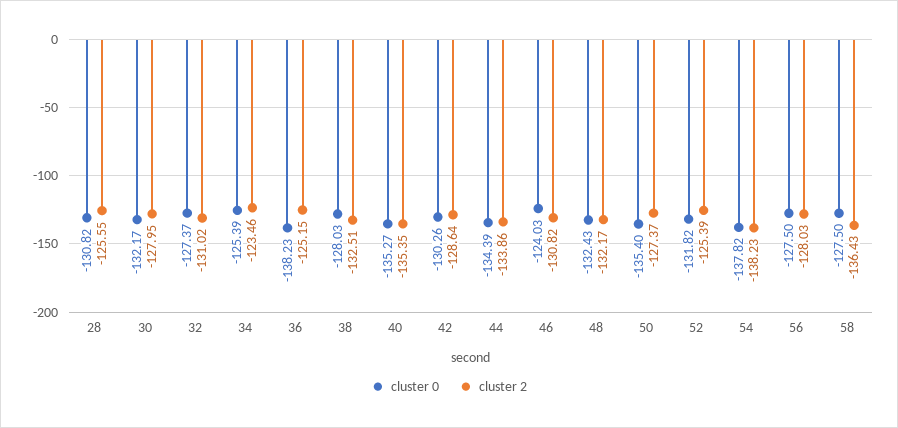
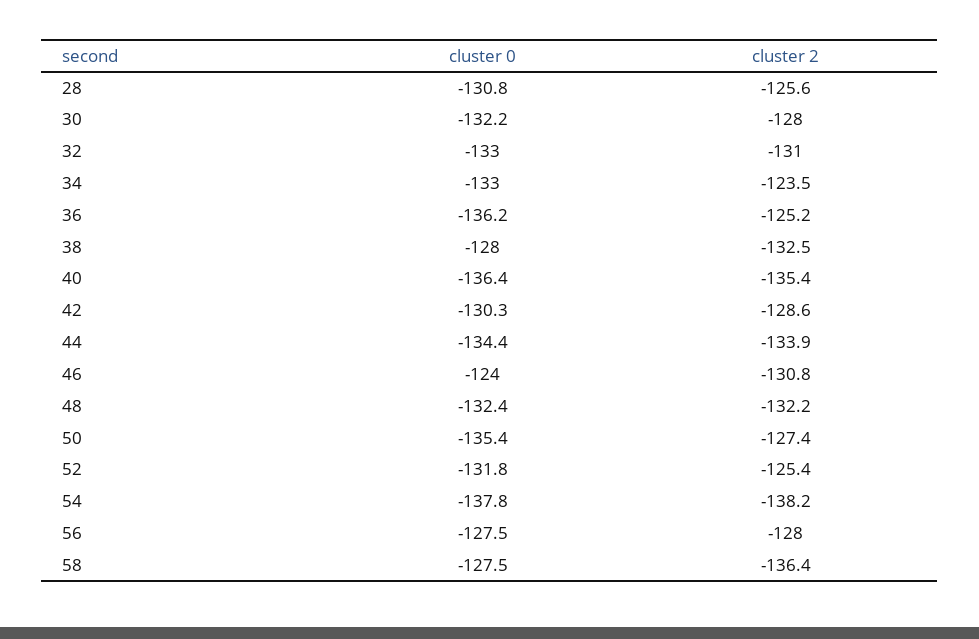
cluster 0, 32: -127.37 -> -133
cluster 0, 34: -125.39 -> -133
cluster 0, 36: -138.23 -> -136.2
cluster 0, 40: -135.27 -> -136.4

